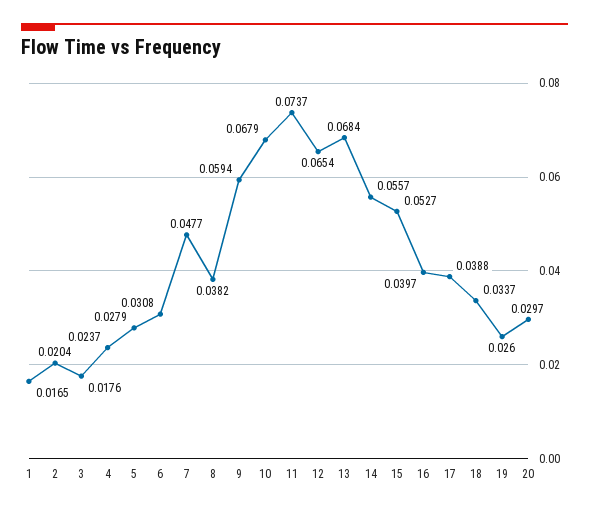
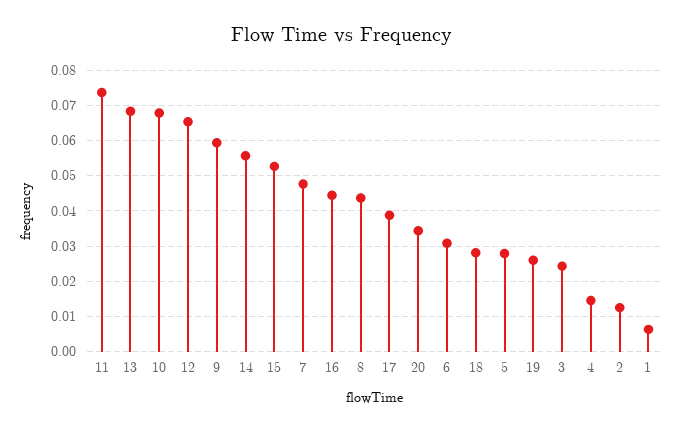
1: 0.0165 -> 0.006
2: 0.0204 -> 0.012
3: 0.0176 -> 0.024
4: 0.0237 -> 0.014
8: 0.0382 -> 0.044
16: 0.0397 -> 0.044
18: 0.0337 -> 0.028
20: 0.0297 -> 0.034

